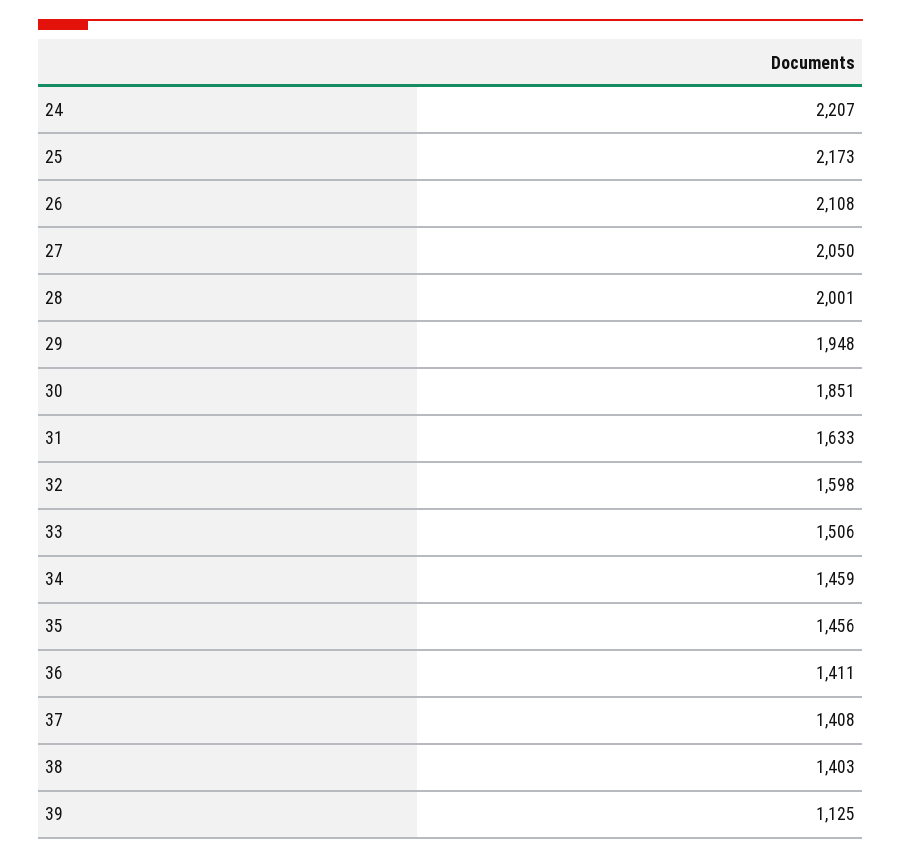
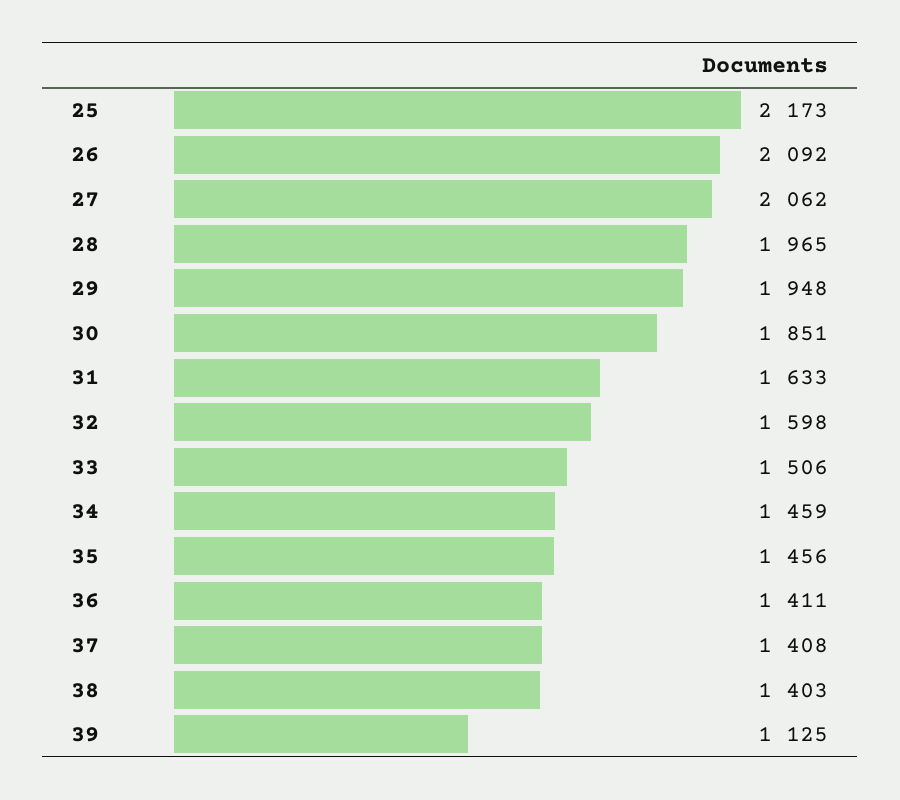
24: 2207 -> none
26: 2108 -> 2092
27: 2050 -> 2062
28: 2001 -> 1965

